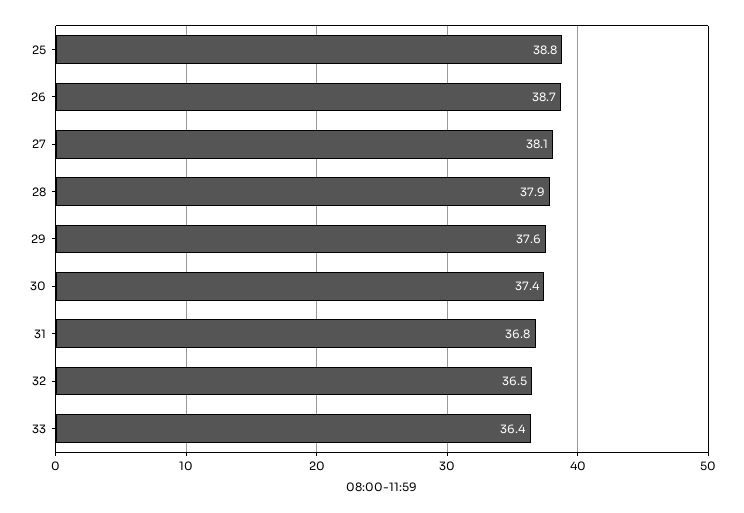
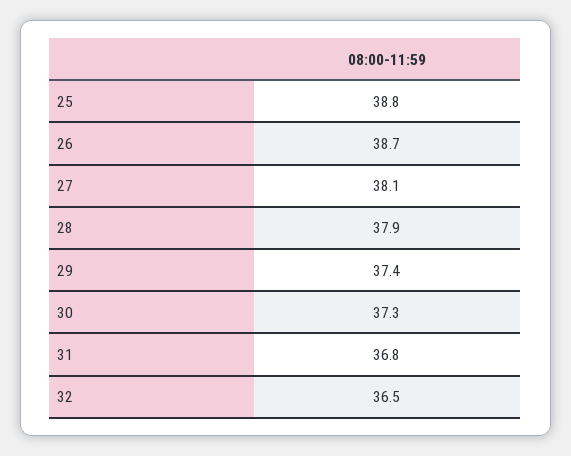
29: 37.6 -> 37.4
30: 37.4 -> 37.3
33: 36.4 -> none

